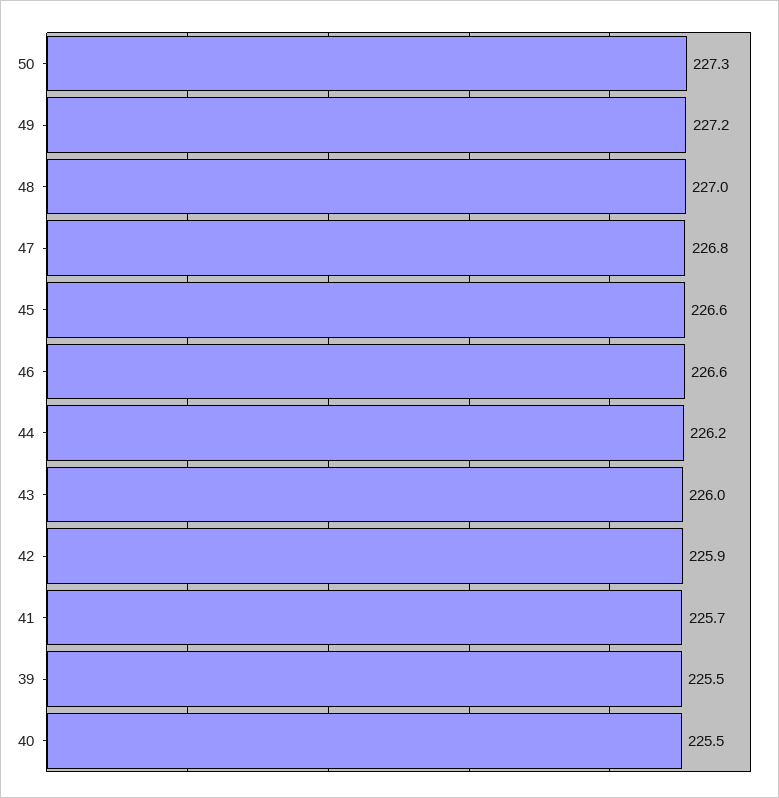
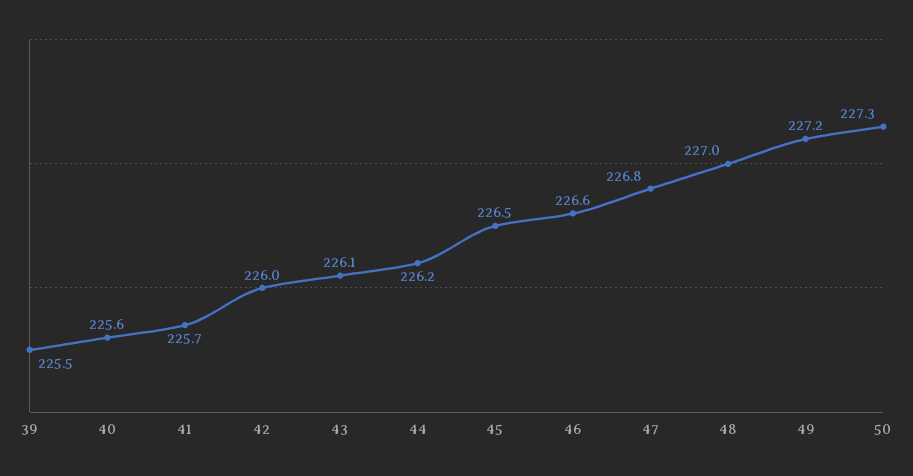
45: 226.6 -> 226.5
43: 226 -> 226.1
42: 225.9 -> 226
40: 225.5 -> 225.6

